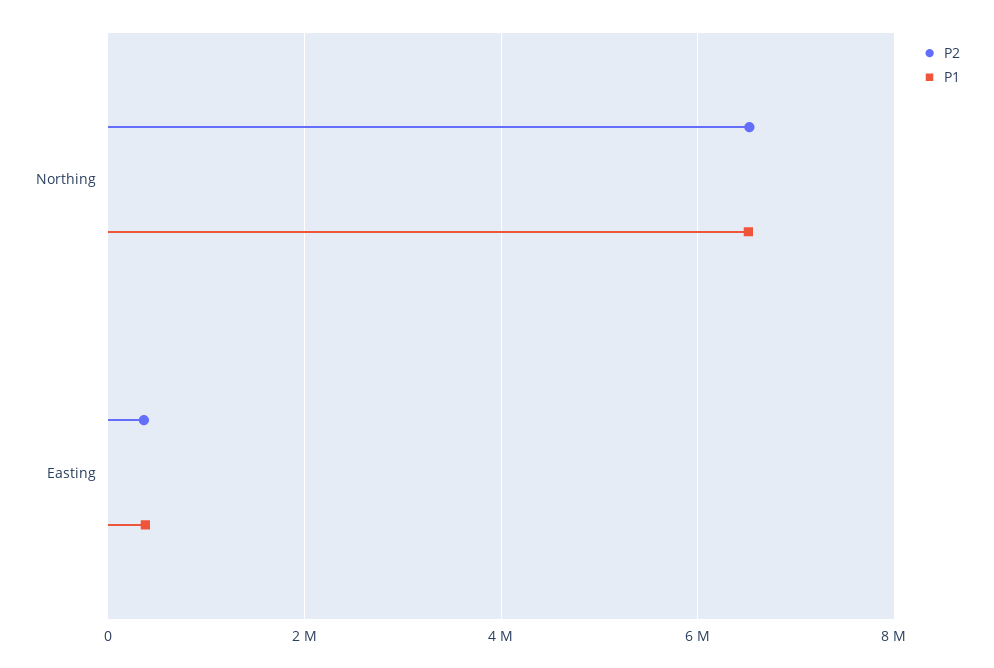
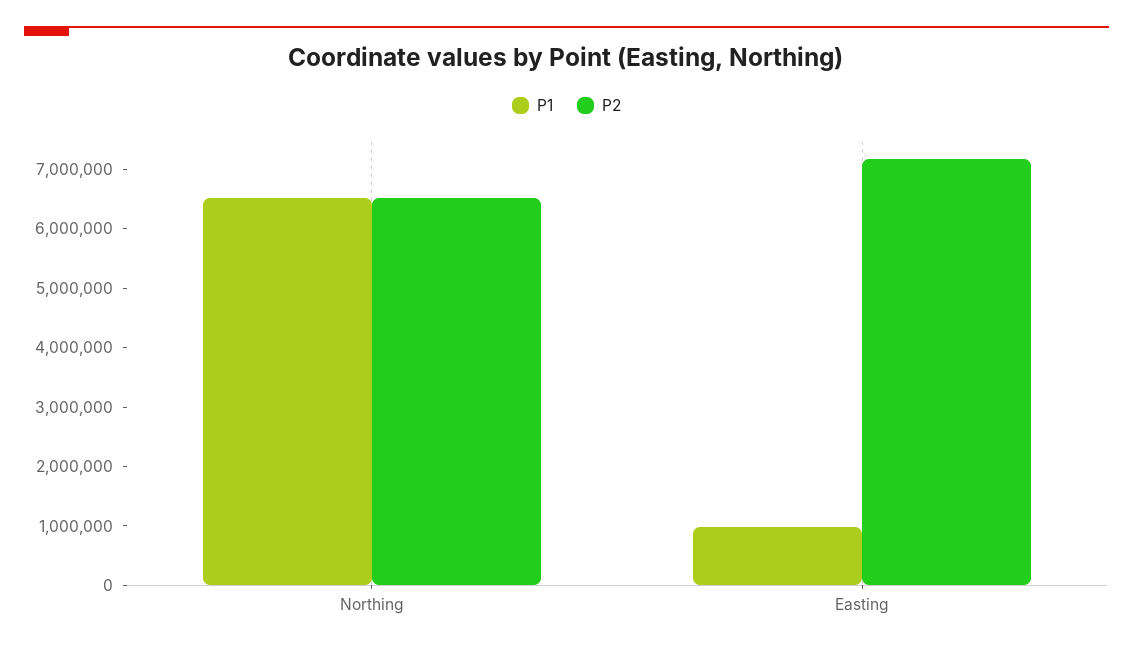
P2, Easting: 400000 -> 7200000
P1, Easting: 400000 -> 1000000

